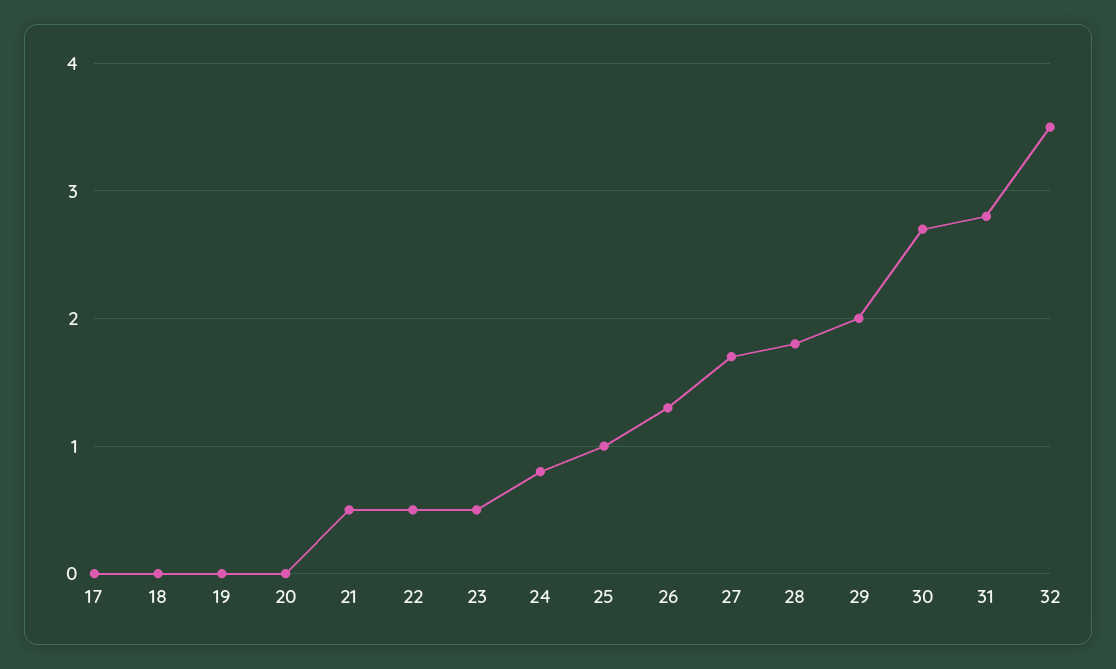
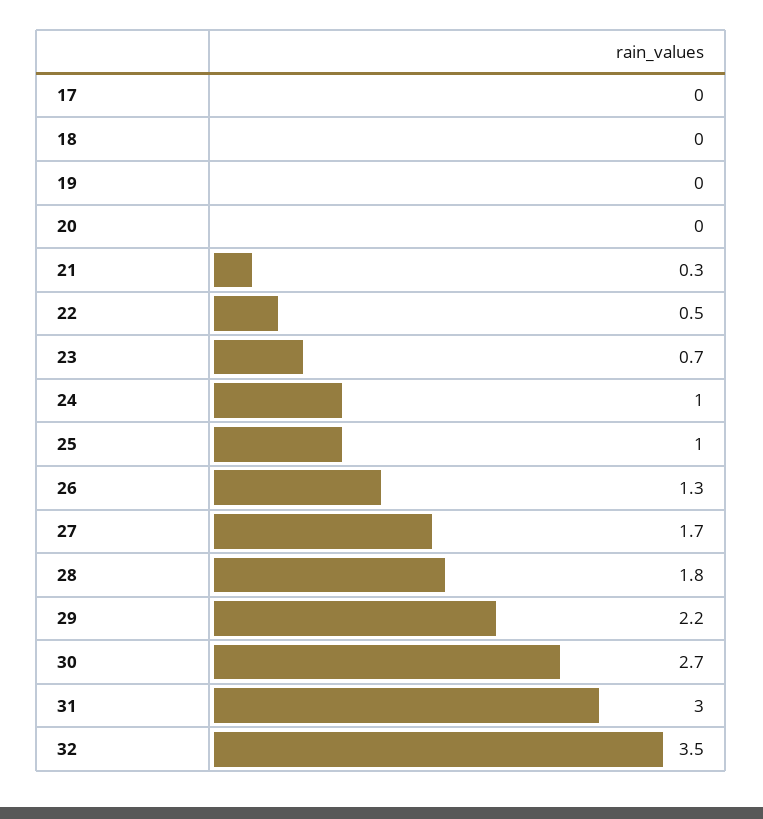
21: 0.5 -> 0.3
23: 0.5 -> 0.7
24: 0.8 -> 1
29: 2 -> 2.2
31: 2.8 -> 3

